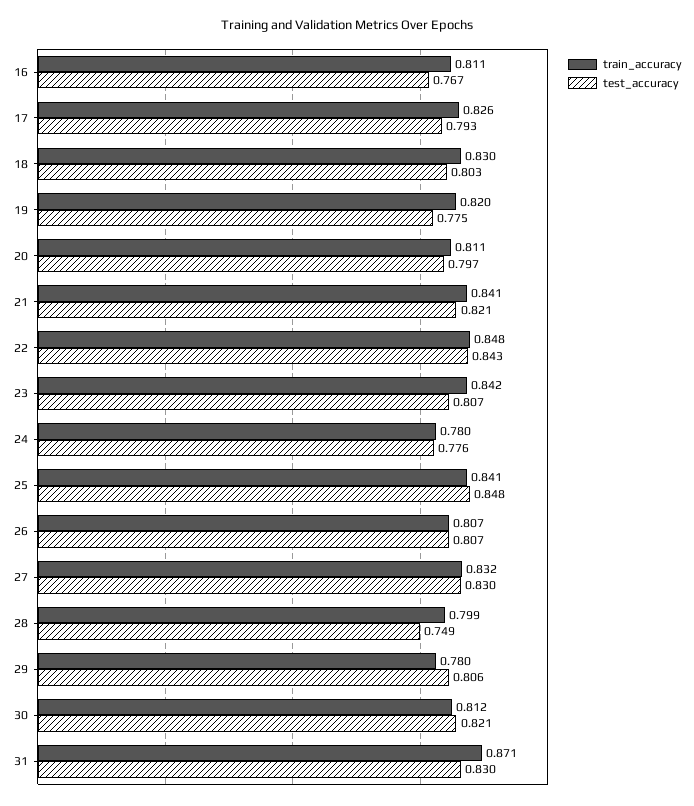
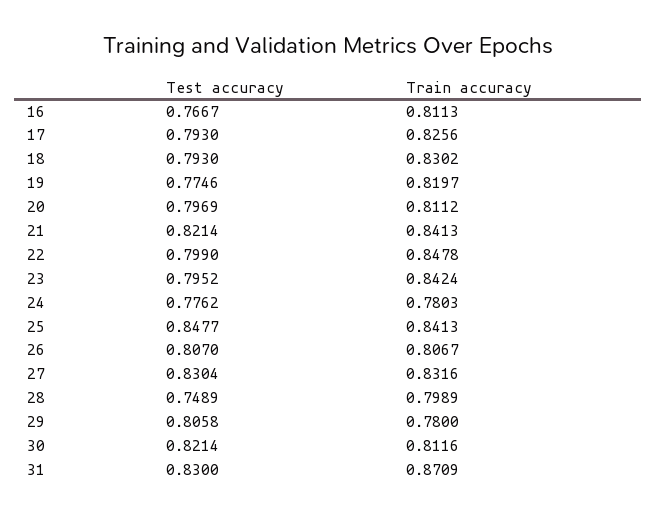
test_accuracy, 18: 0.803 -> 0.793
test_accuracy, 22: 0.843 -> 0.799
test_accuracy, 23: 0.807 -> 0.7952

